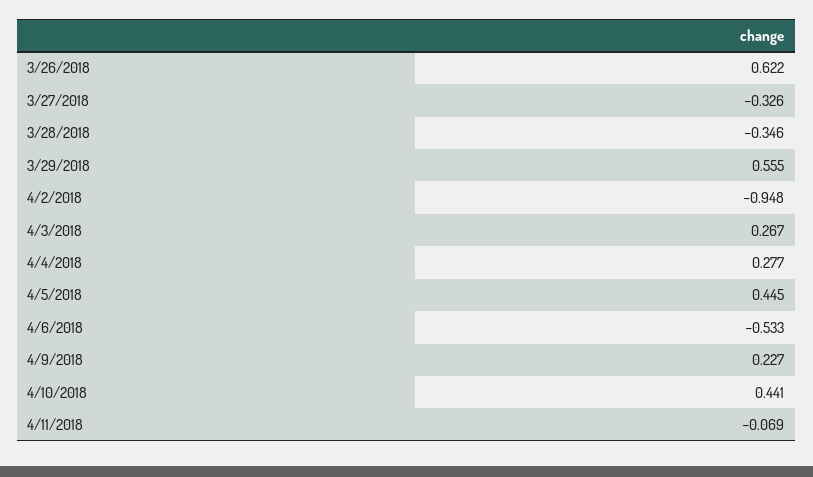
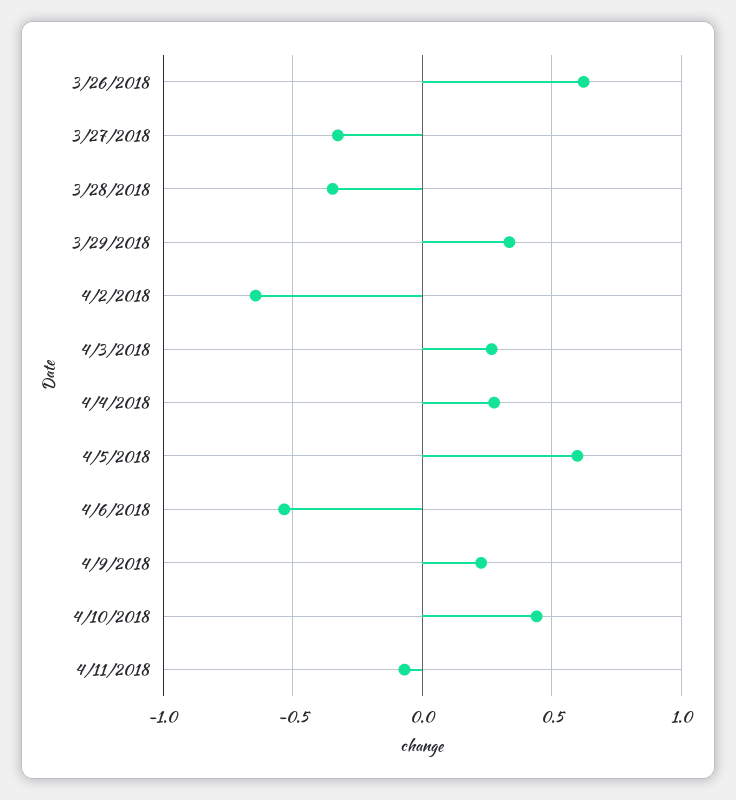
3/29/2018: 0.555 -> 0.35
4/2/2018: -0.948 -> -0.65
4/5/2018: 0.445 -> 0.6

